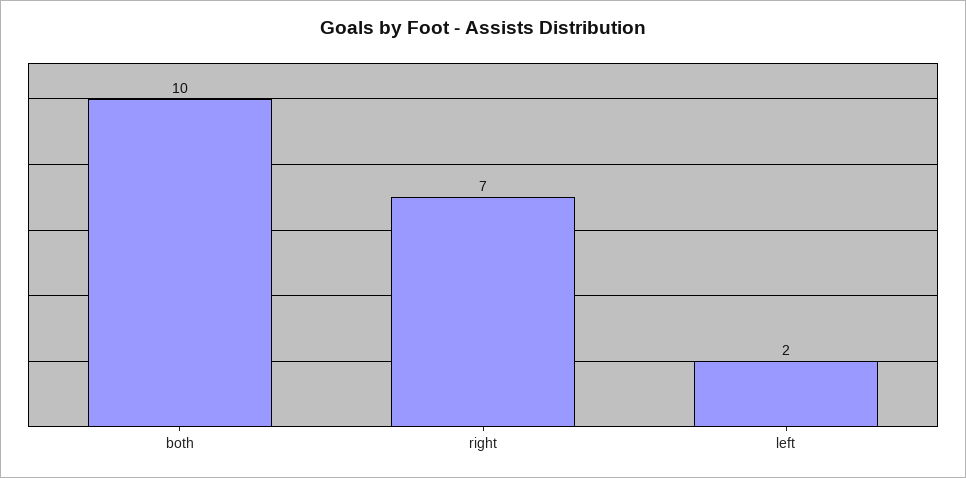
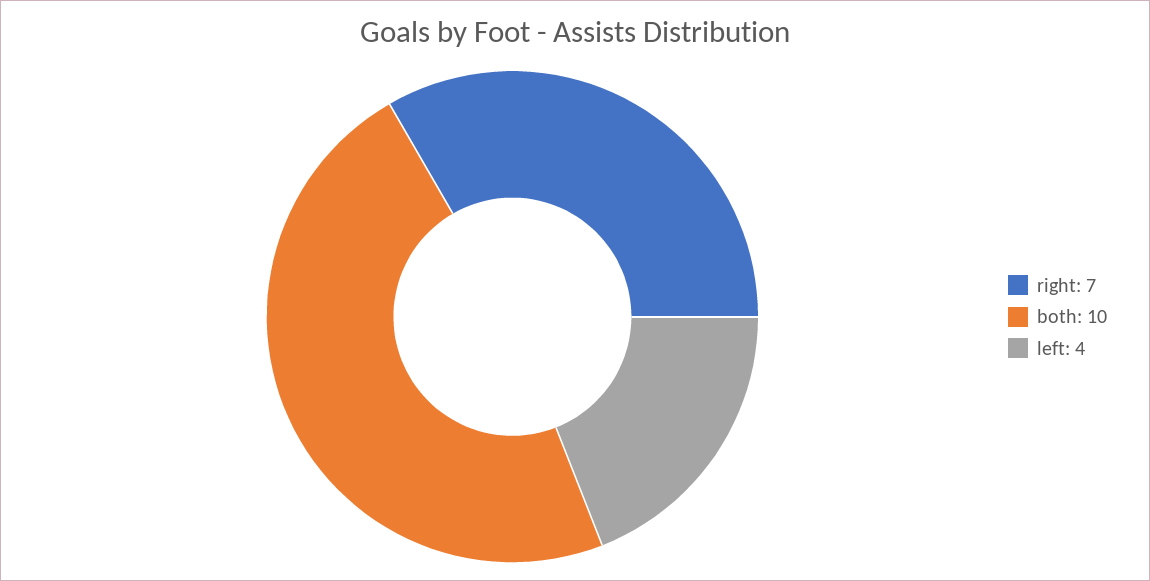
left: 2 -> 4

